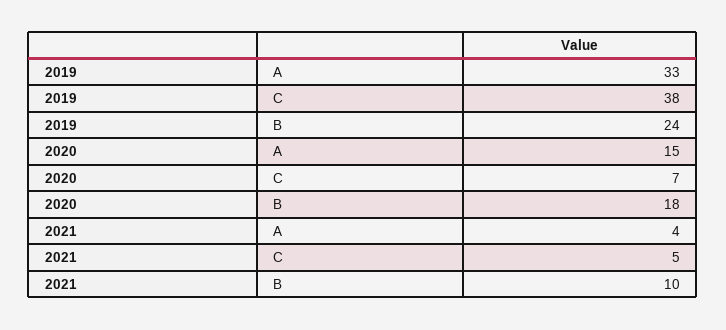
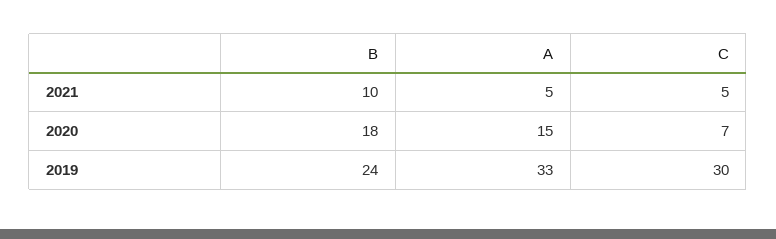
2019, C: 38 -> 30
2021, A: 4 -> 5

